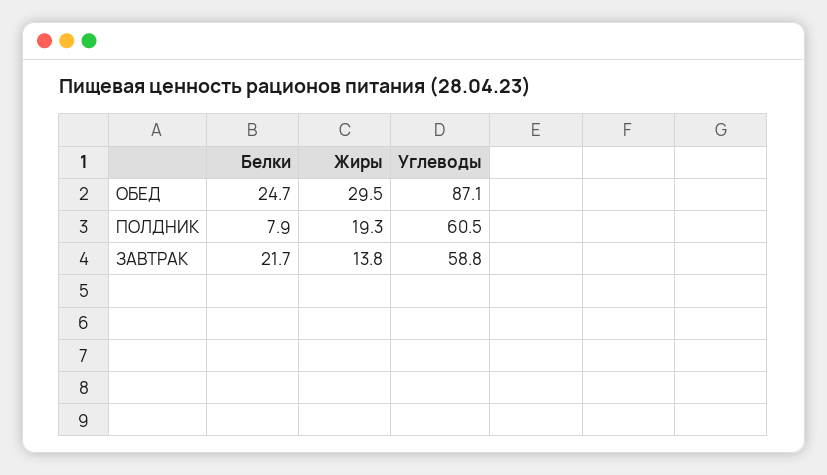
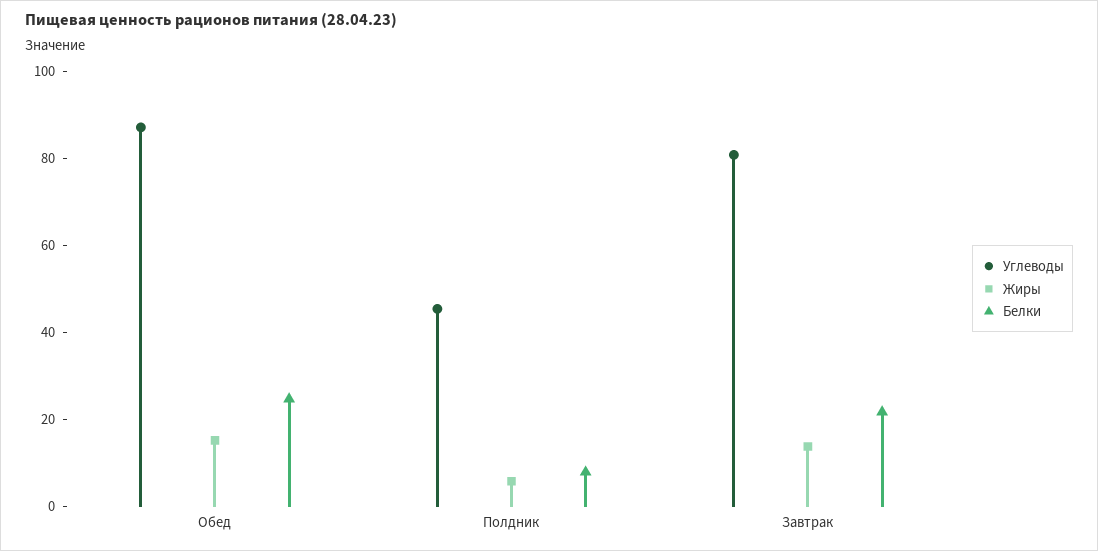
Жиры, ОБЕД: 29.5 -> 15
Жиры, ПОЛДНИК: 19.3 -> 5
Углеводы, ПОЛДНИК: 60.5 -> 45
Углеводы, ЗАВТРАК: 58.8 -> 80

